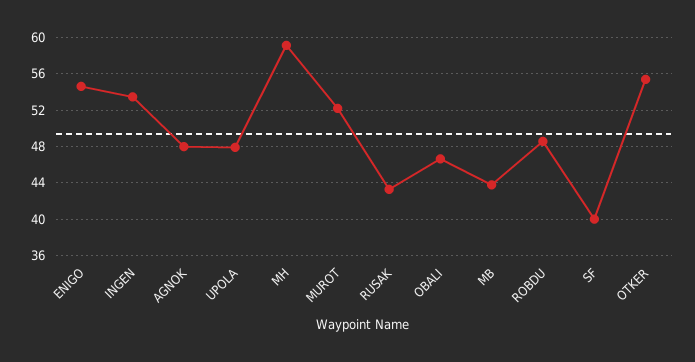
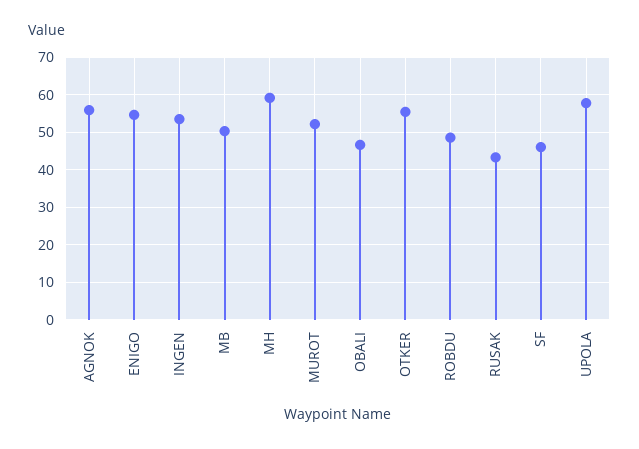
AGNOK: 48 -> 56
UPOLA: 48 -> 58
MB: 44 -> 50
SF: 40 -> 46

